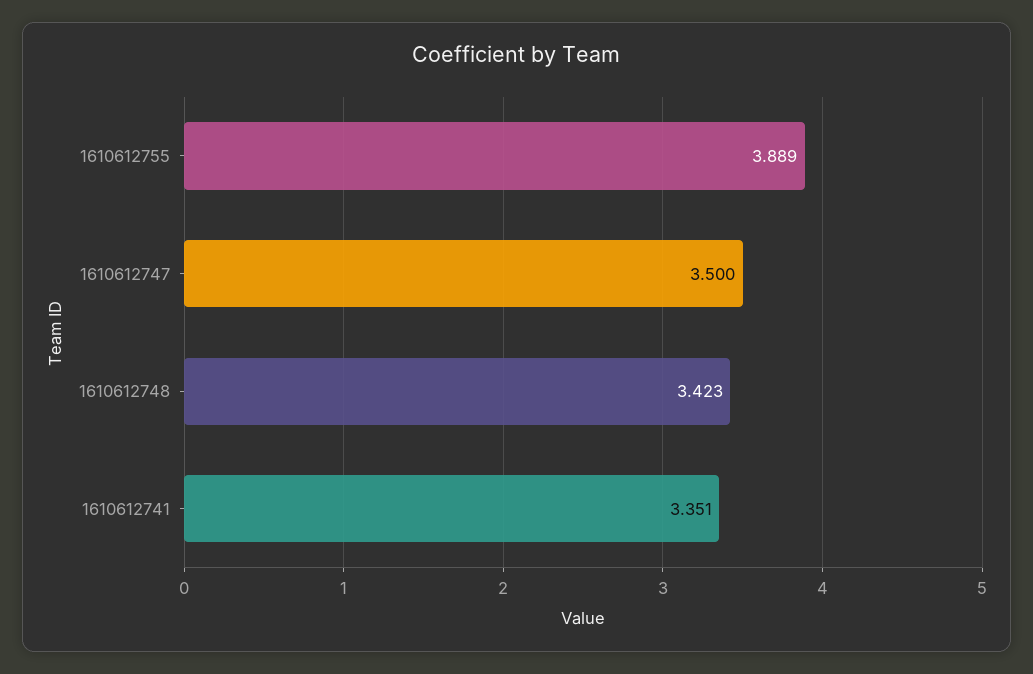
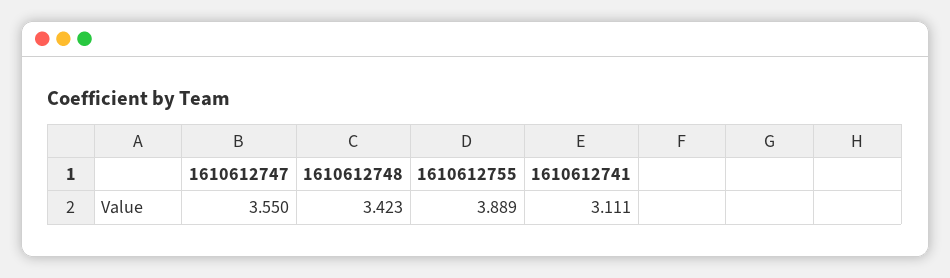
1610612747: 3.5 -> 3.55
1610612741: 3.351 -> 3.111

